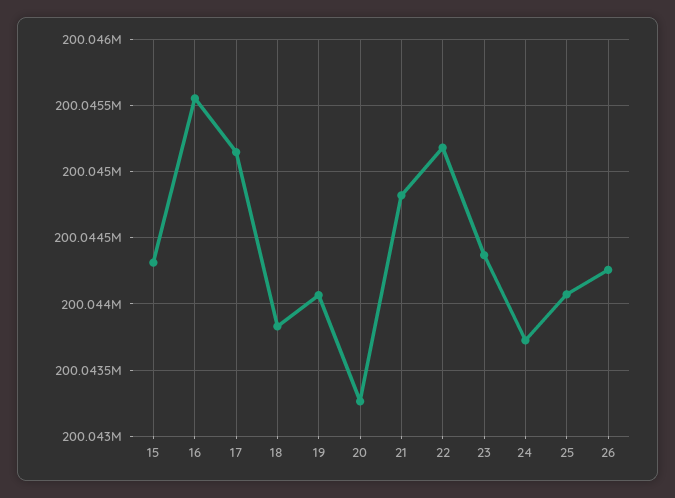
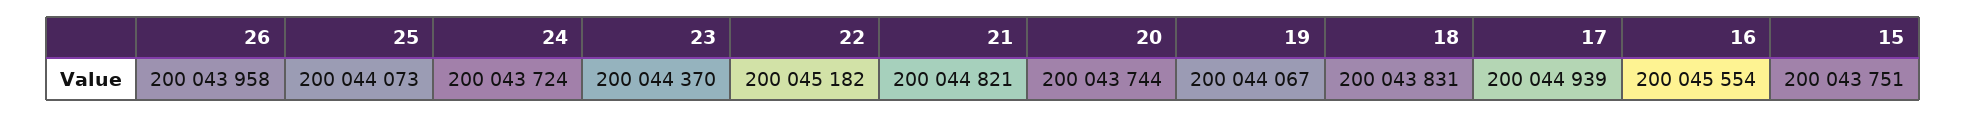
15: 200044300 -> 200043751
17: 200045150 -> 200044939
20: 200043250 -> 200043744
26: 200044250 -> 200043958

